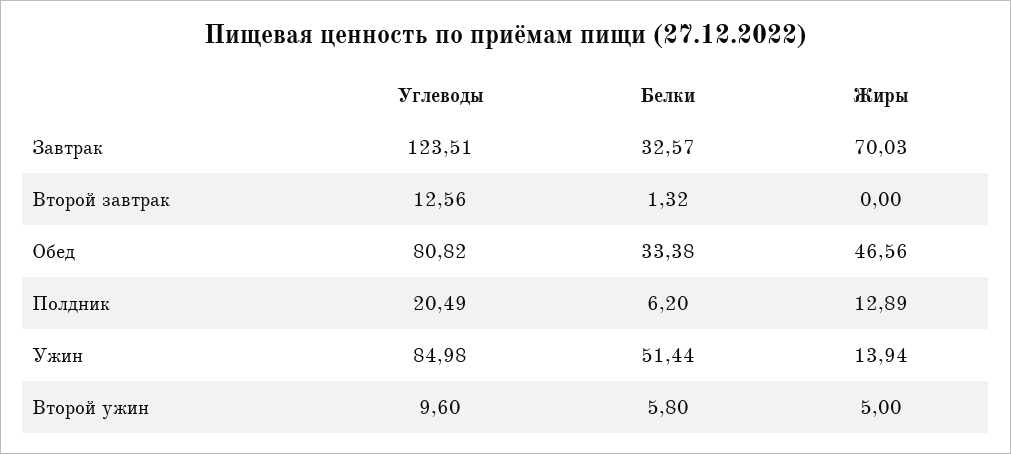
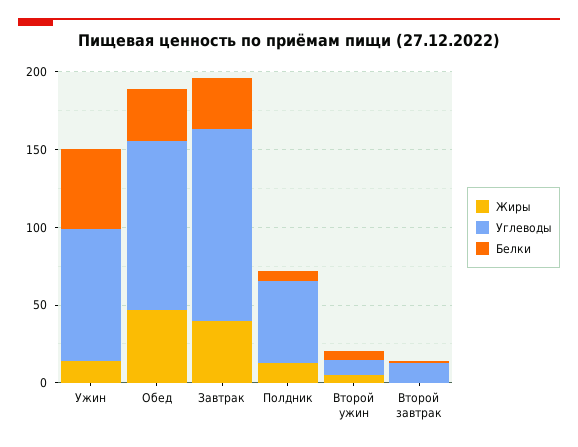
Жиры, Завтрак: 70.03 -> 40
Углеводы, Обед: 80.82 -> 110
Углеводы, Полдник: 20.49 -> 50

